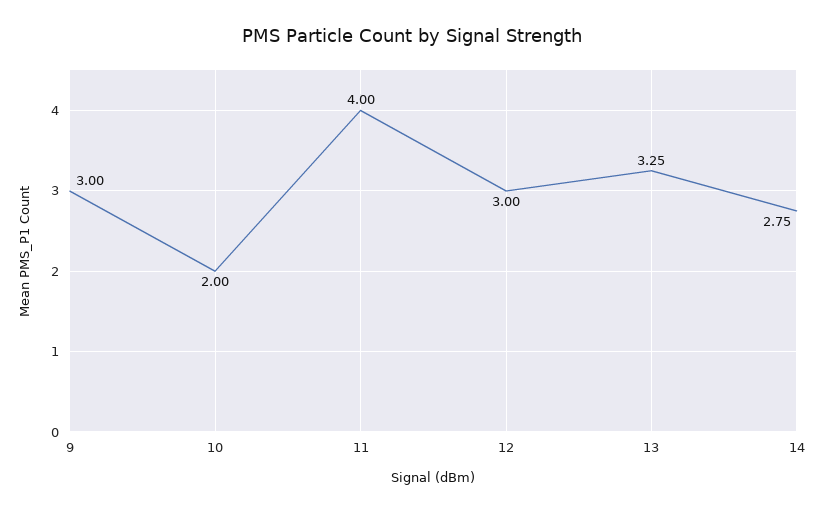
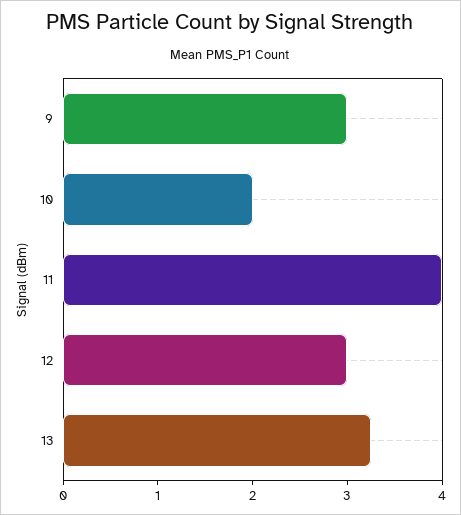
14: 2.75 -> none

